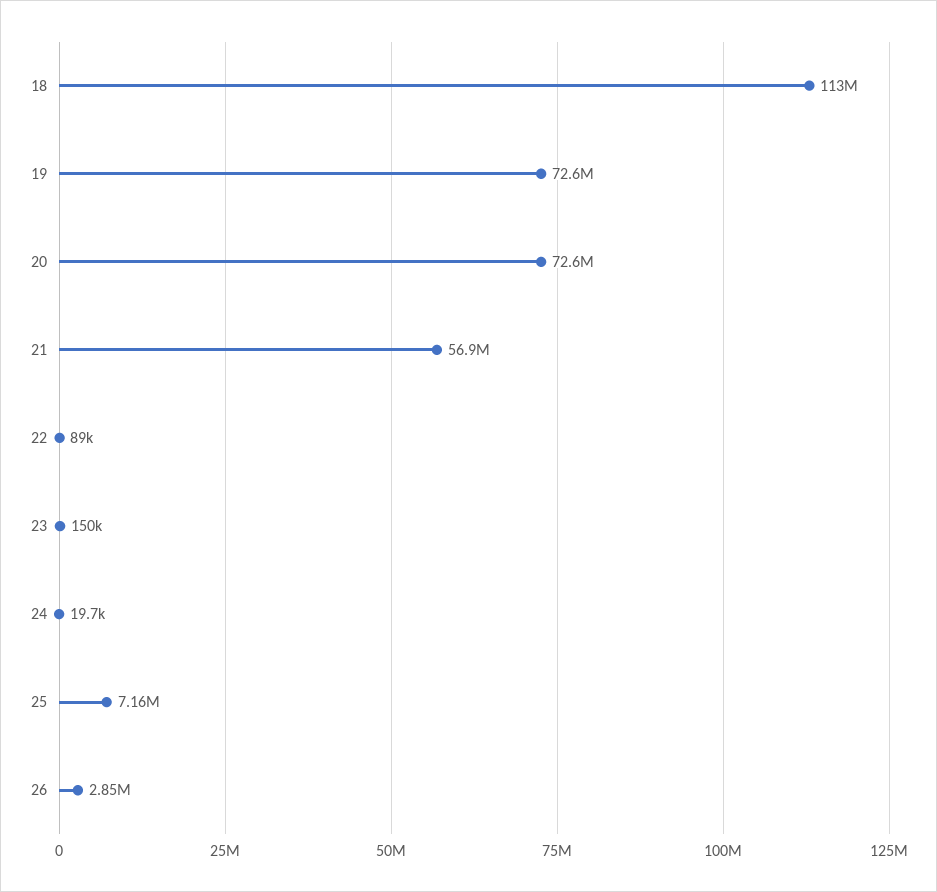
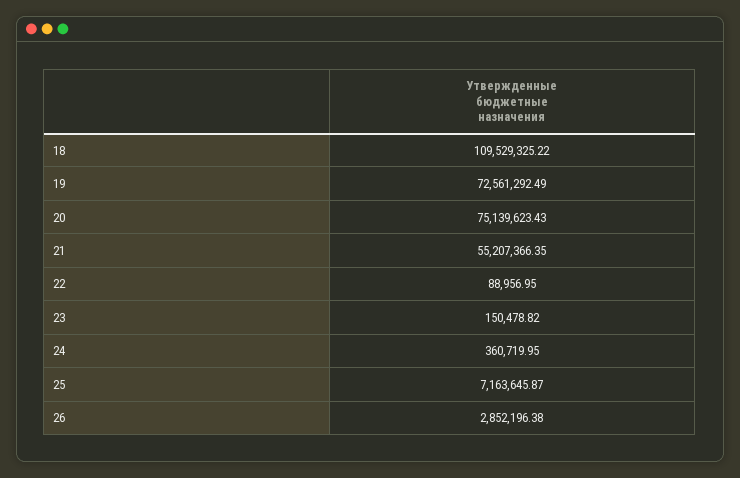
18: 113000000 -> 109529325.22
20: 72600000 -> 75139623.43
21: 56900000 -> 55207366.35
24: 19700 -> 360719.95

